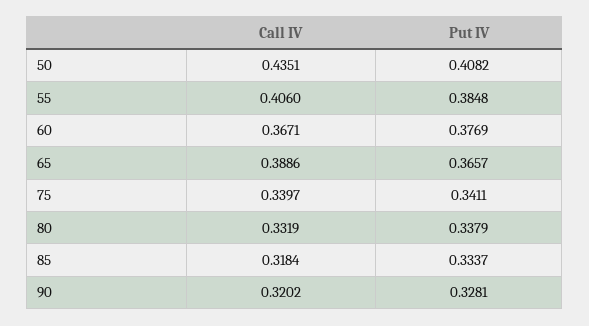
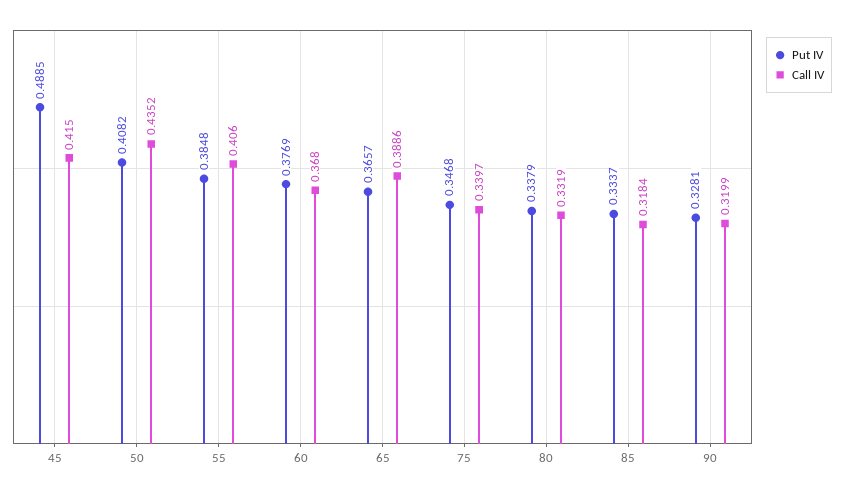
Call IV, 50: 0.4351 -> 0.4352
Call IV, 60: 0.3671 -> 0.368
Put IV, 75: 0.3411 -> 0.3468
Call IV, 90: 0.3202 -> 0.3199
Put IV, 45: none -> 0.4885
Call IV, 45: none -> 0.415

